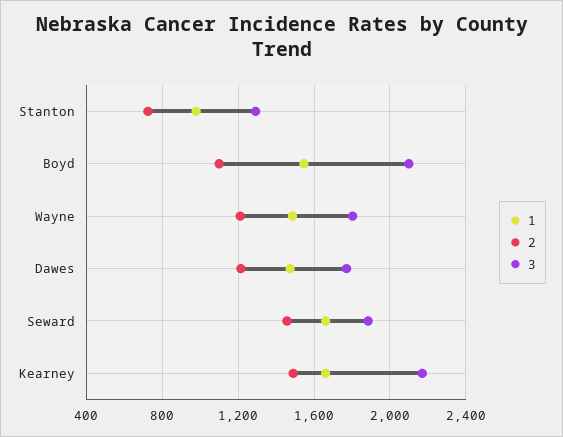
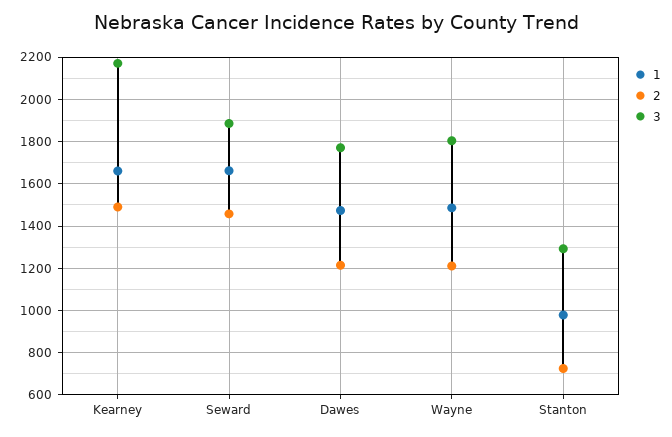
1, Boyd: 1550 -> none
2, Boyd: 1100 -> none
3, Boyd: 2100 -> none

